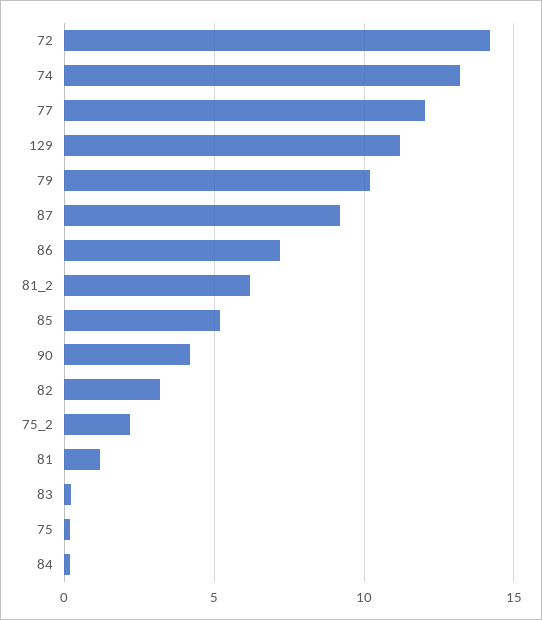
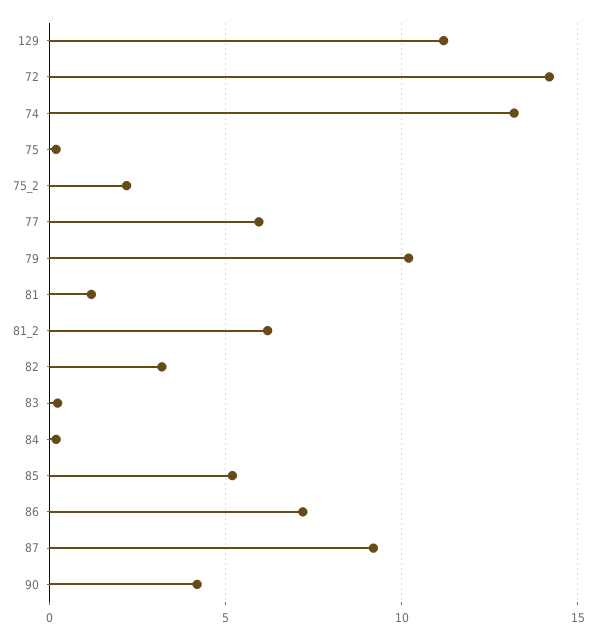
77: 12 -> 6

